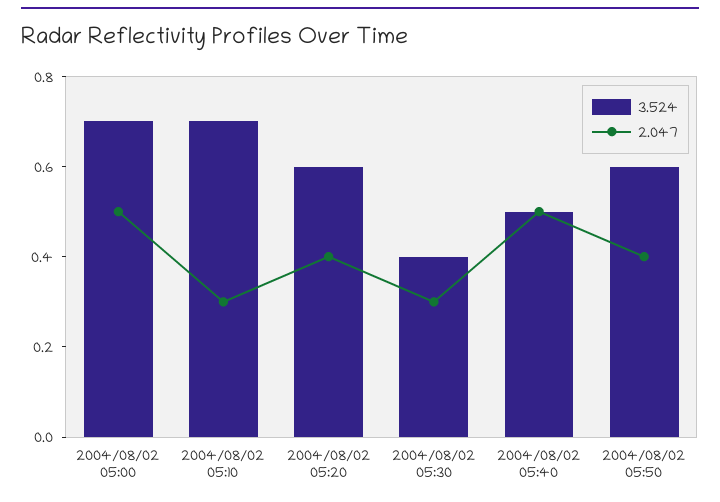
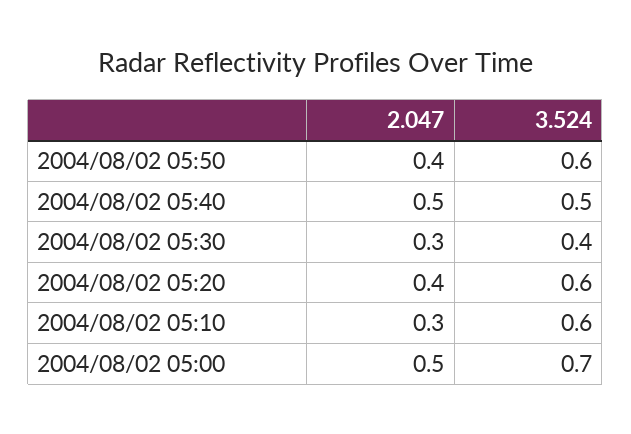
3.524, 2004/08/02 05:10: 0.7 -> 0.6

